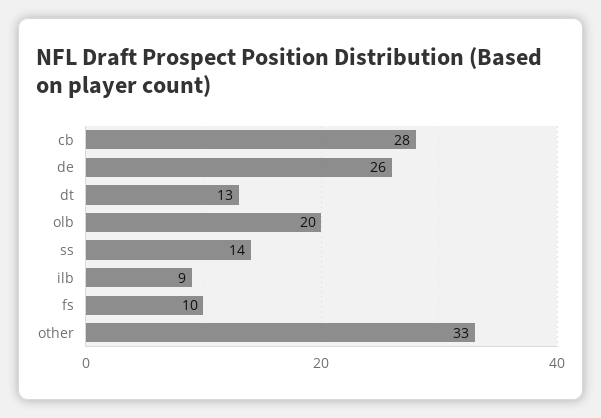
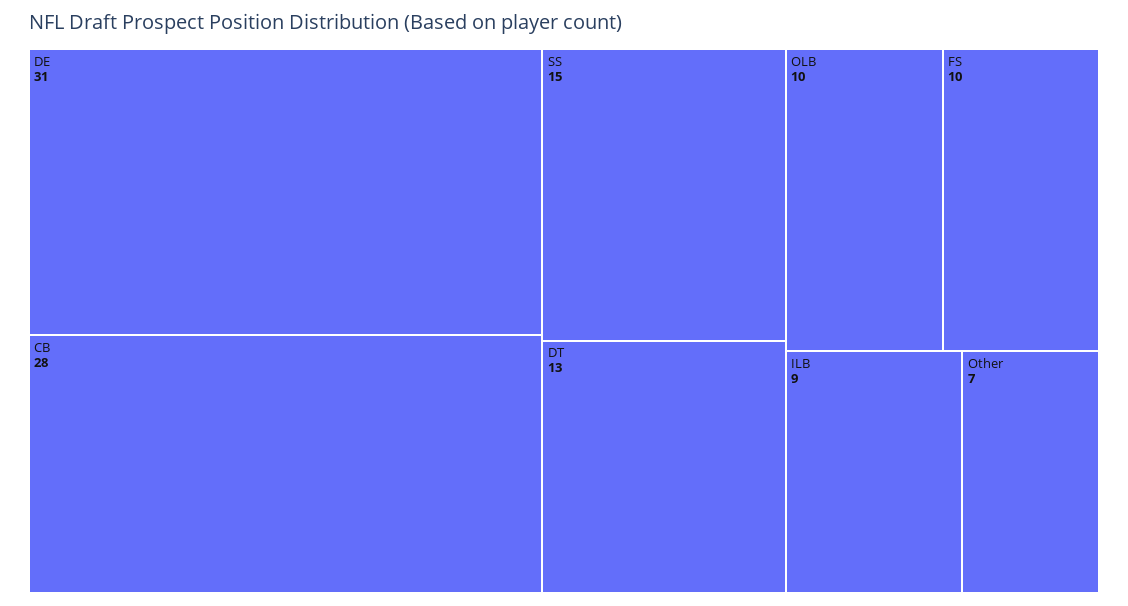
de: 26 -> 31
olb: 20 -> 10
ss: 14 -> 15
other: 33 -> 7

